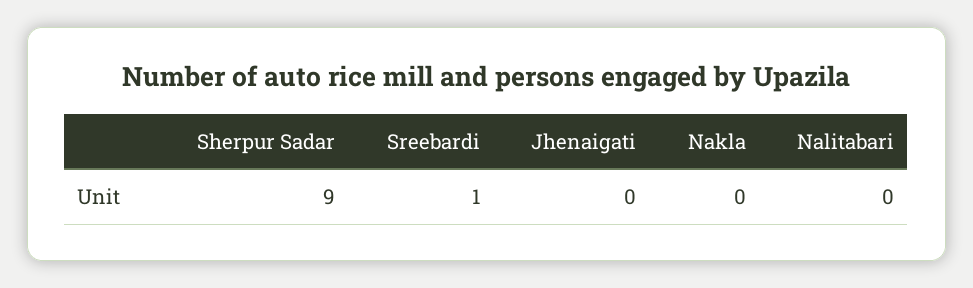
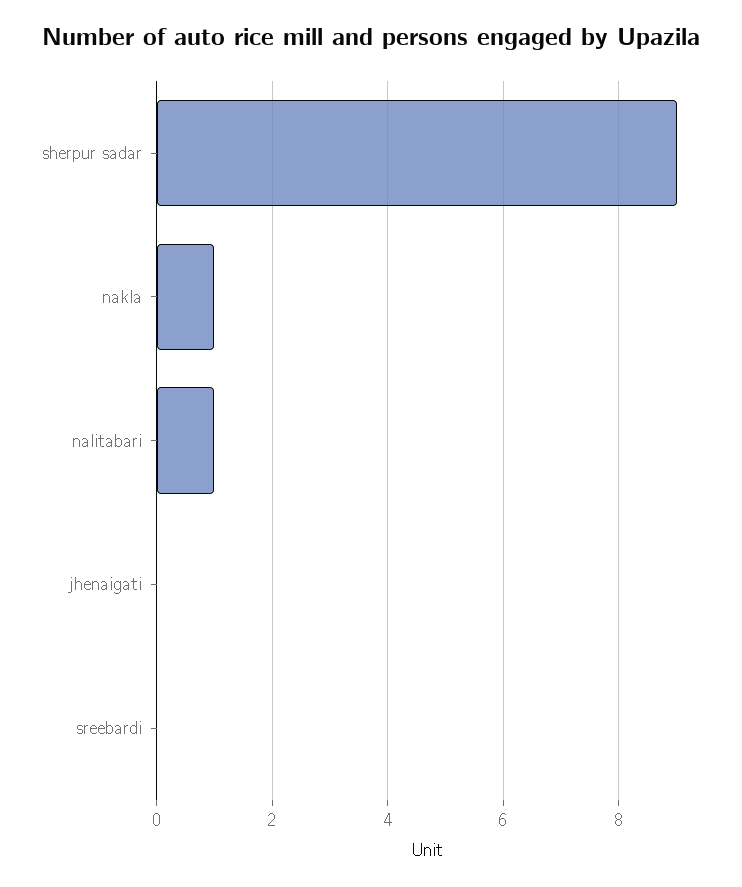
Sreebardi: 1 -> 0
Nakla: 0 -> 1
Nalitabari: 0 -> 1

